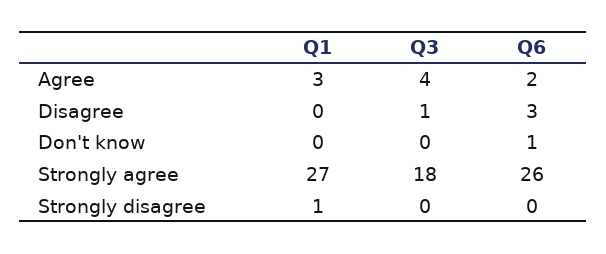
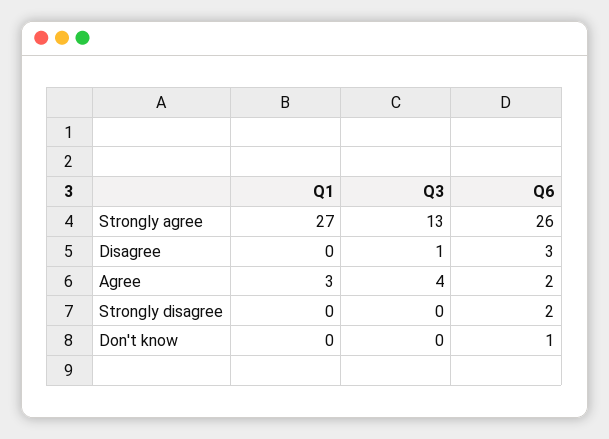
Q3, Strongly agree: 18 -> 13
Q1, Strongly disagree: 1 -> 0
Q6, Strongly disagree: 0 -> 2

